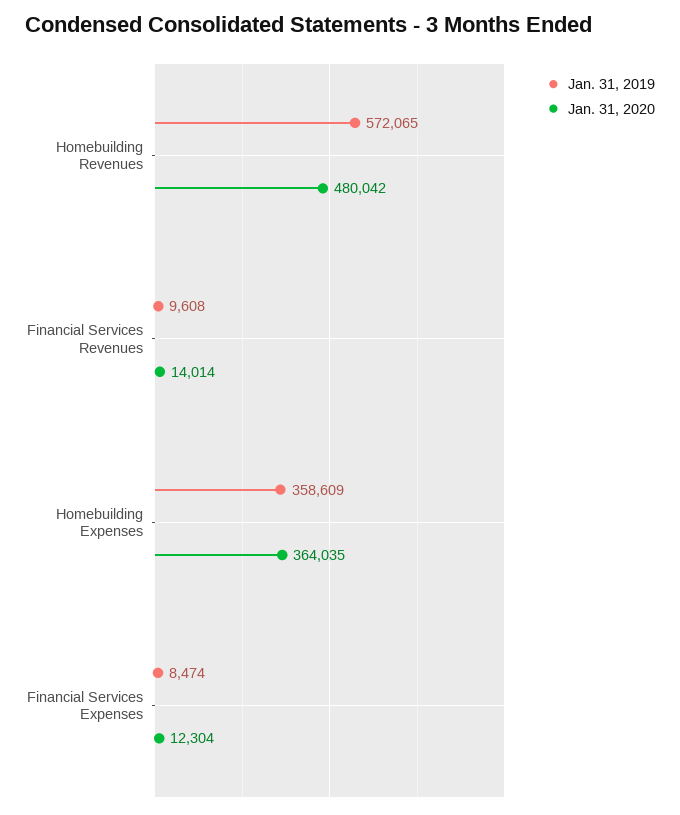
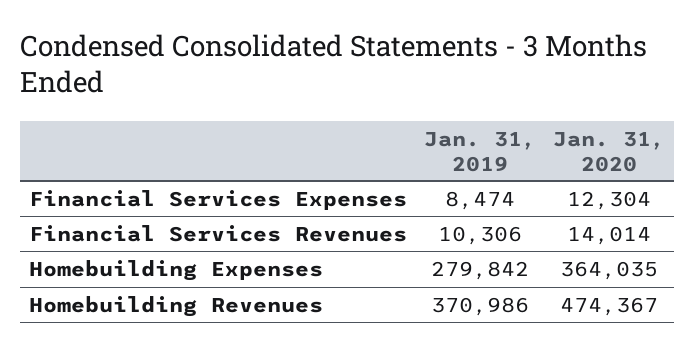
Jan. 31, 2019, Homebuilding Revenues: 572065 -> 370986
Jan. 31, 2020, Homebuilding Revenues: 480042 -> 474367
Jan. 31, 2019, Financial Services Revenues: 9608 -> 10306
Jan. 31, 2019, Homebuilding Expenses: 358609 -> 279842

